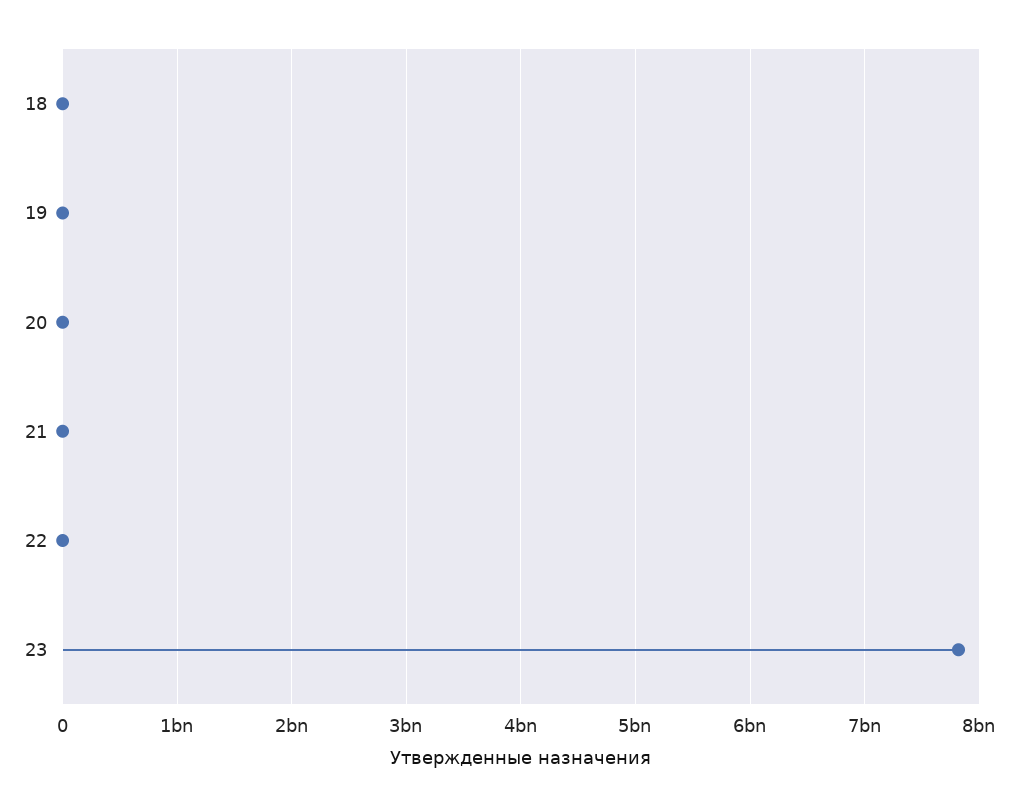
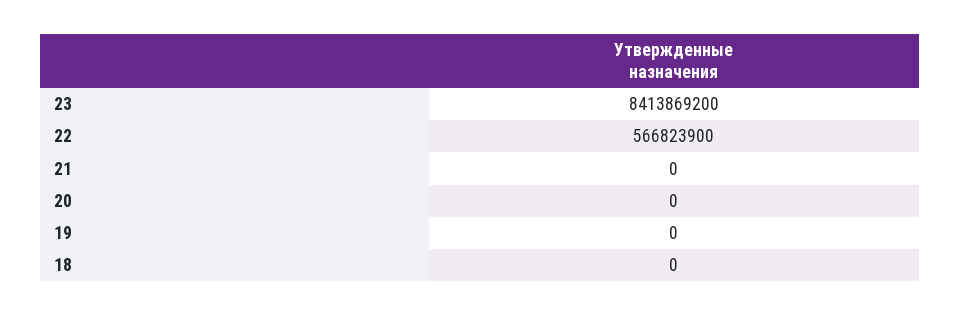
22: 0 -> 566823900
23: 7800000000 -> 8413869200

